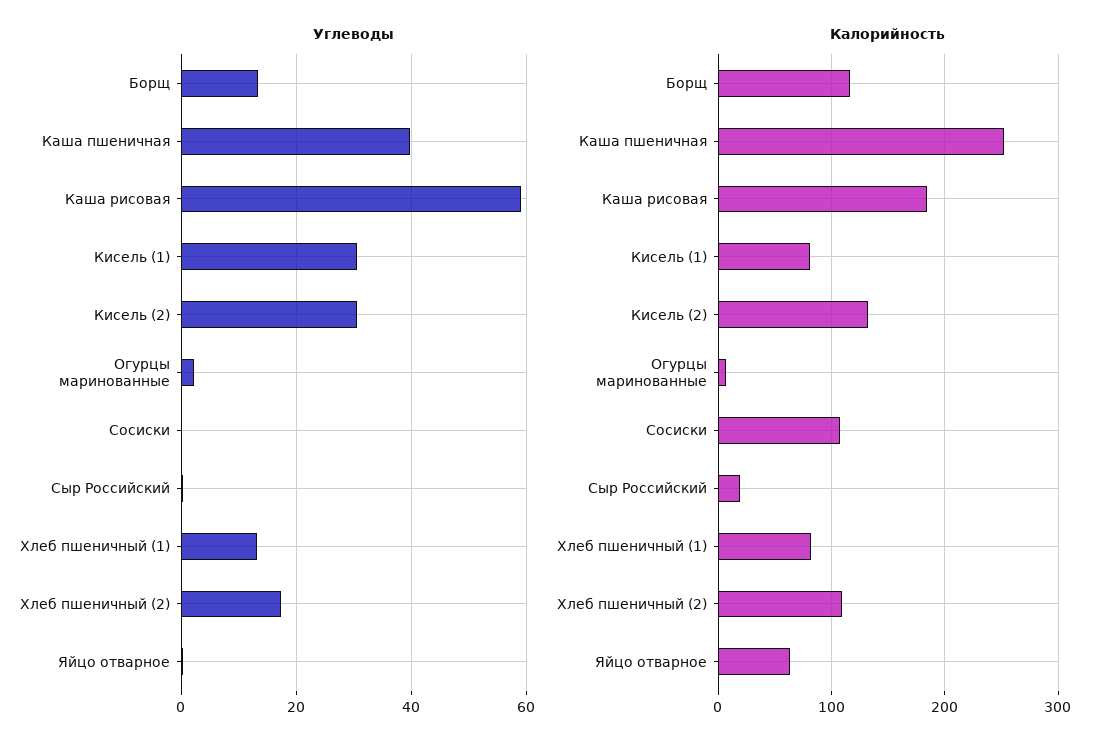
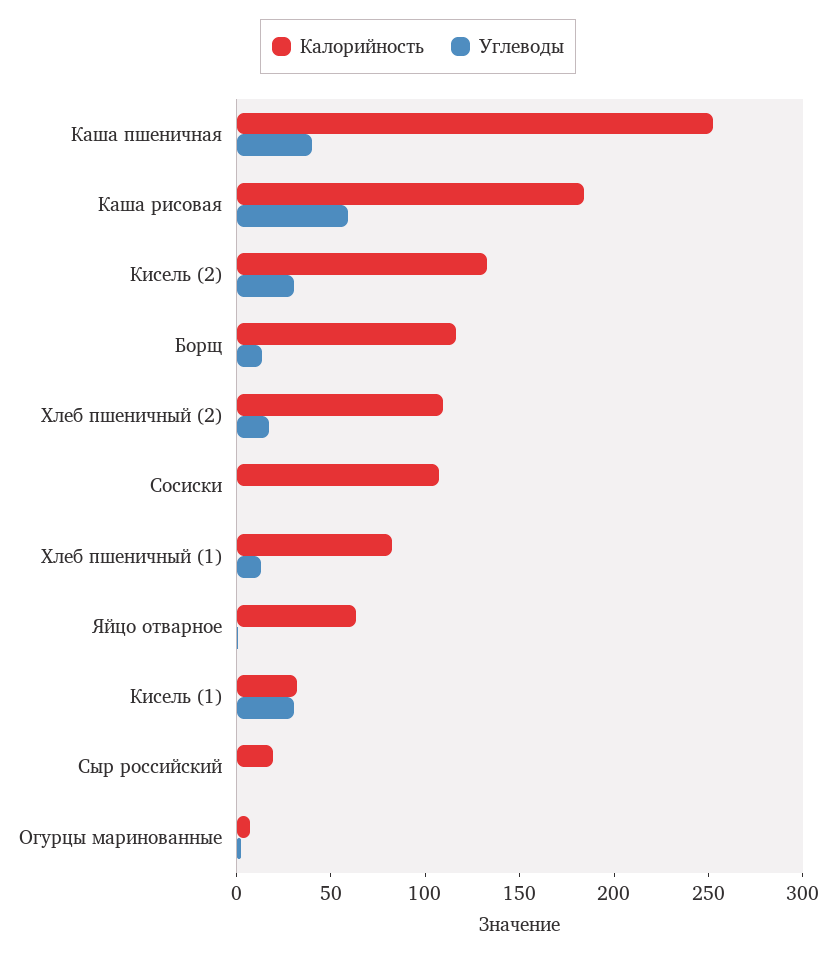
Калорийность, Кисель (1): 80 -> 30

